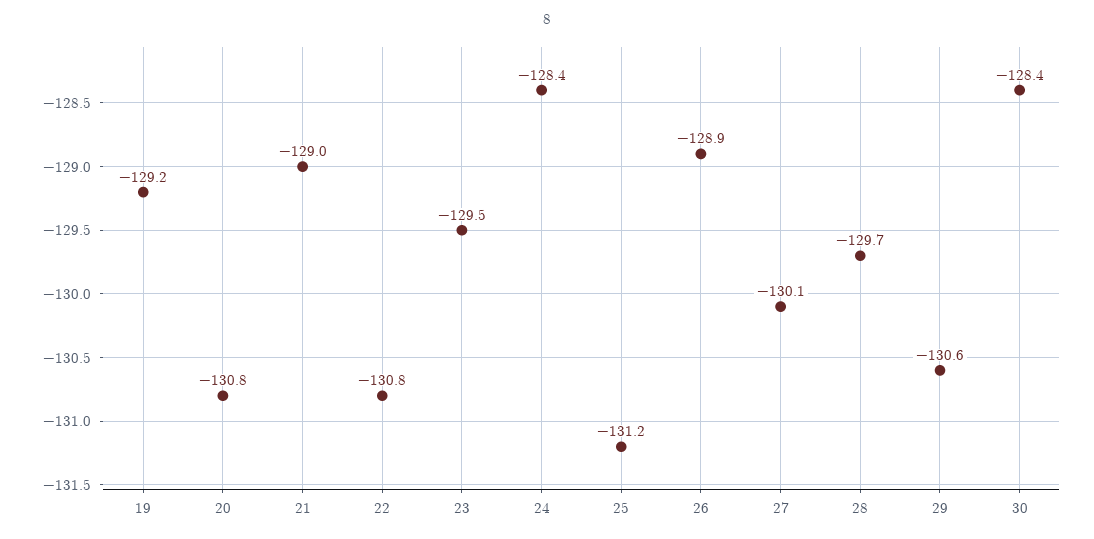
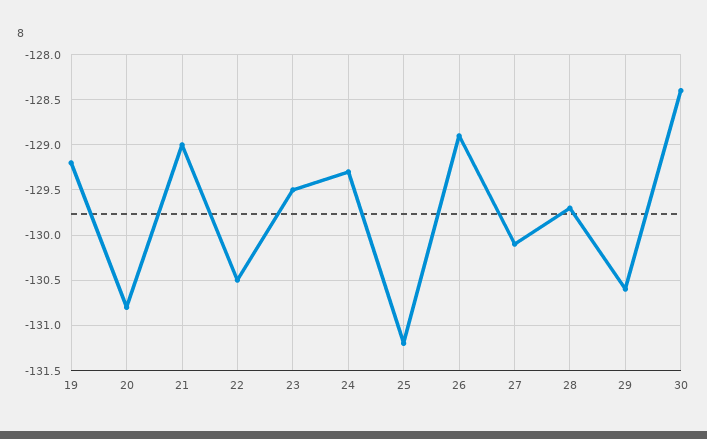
22: -130.8 -> -130.5
24: -128.4 -> -129.3

